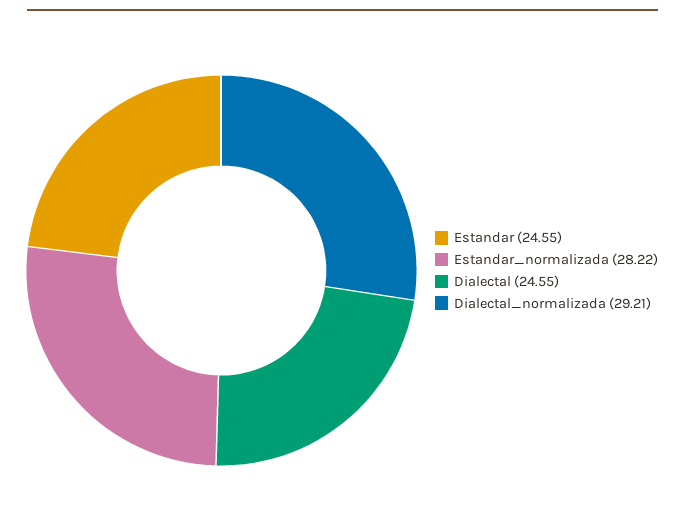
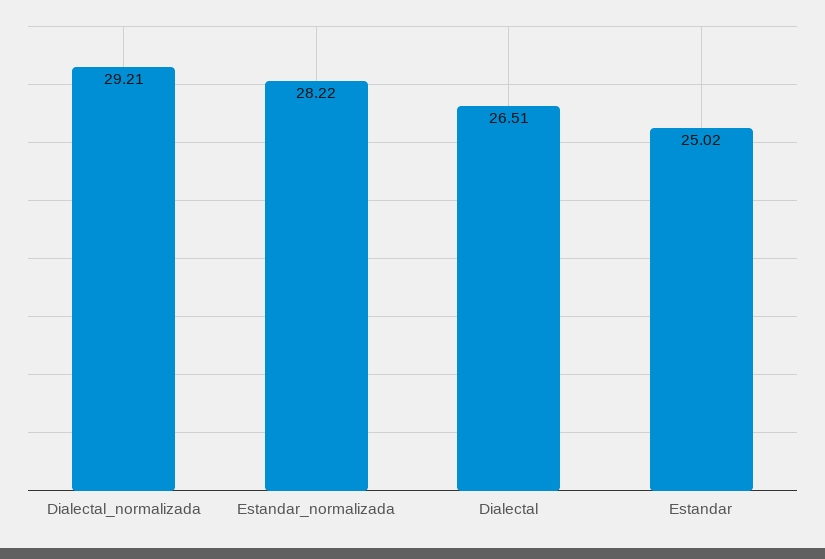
Estandar: 24.55 -> 25.02
Dialectal: 24.55 -> 26.51

